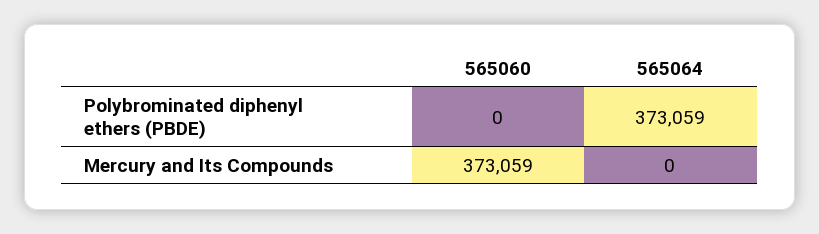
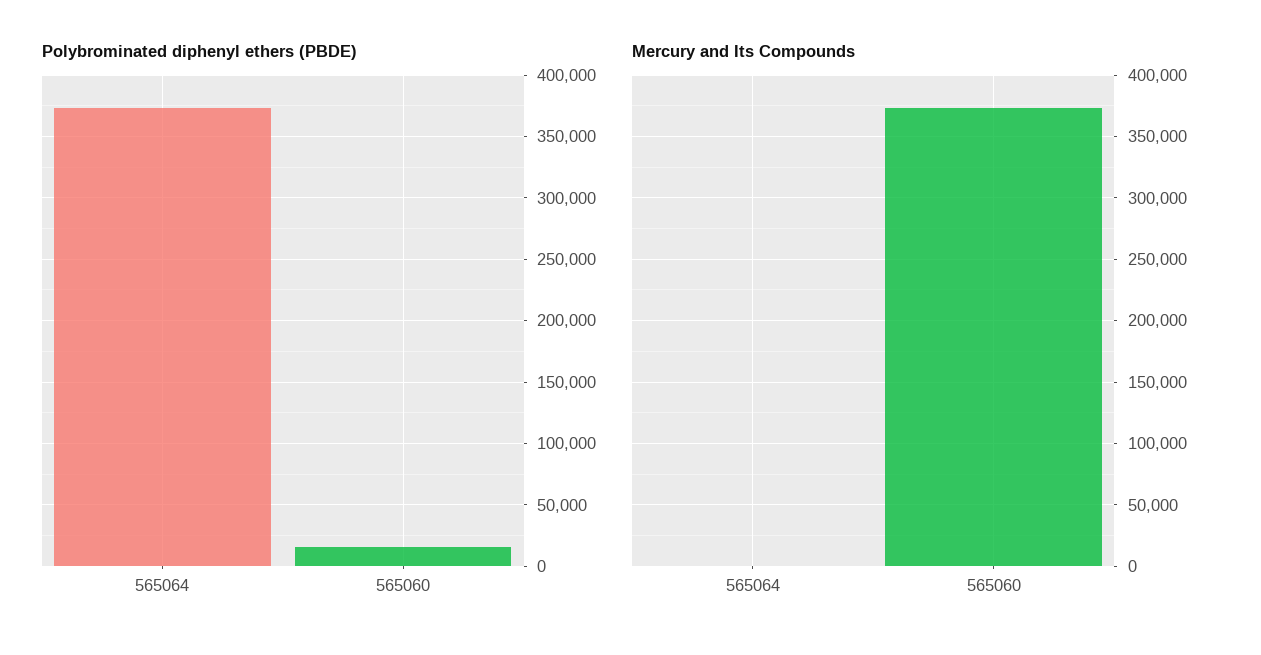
Polybrominated diphenyl ethers (PBDE), 565060: 0 -> 15000

